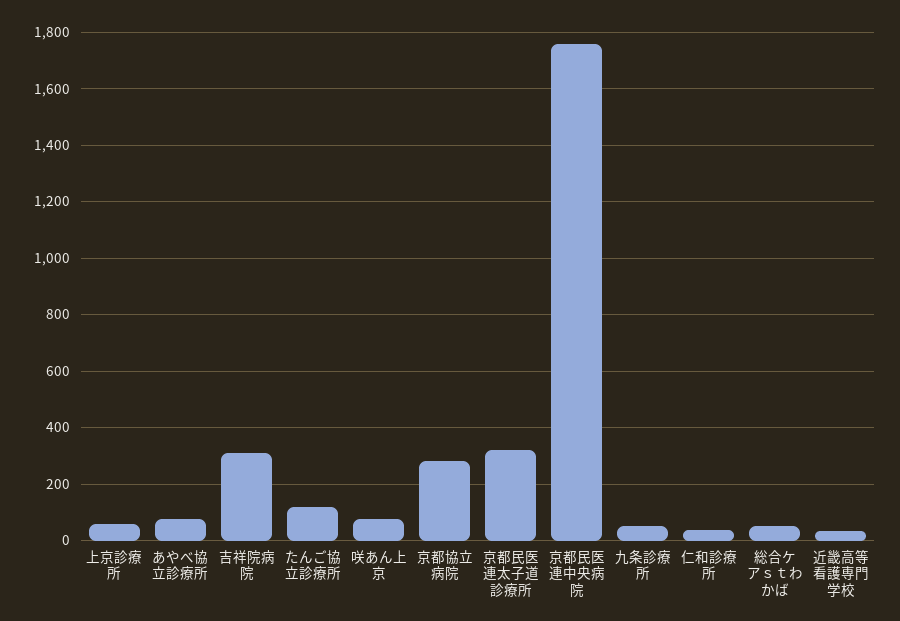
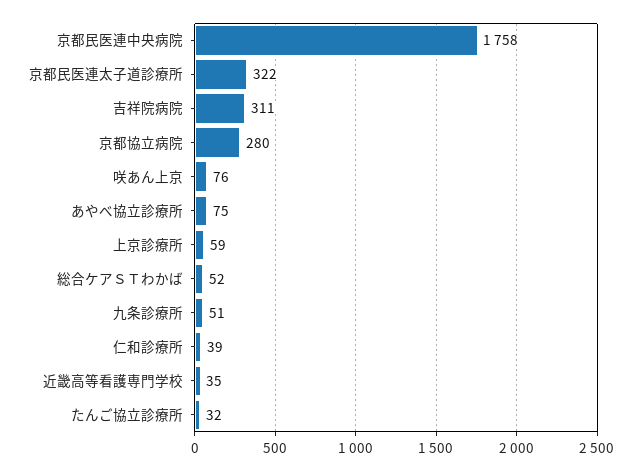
たんご協立診療所: 125 -> 32

